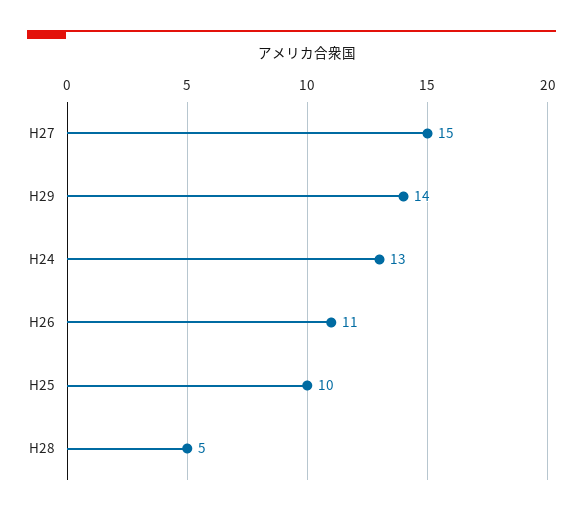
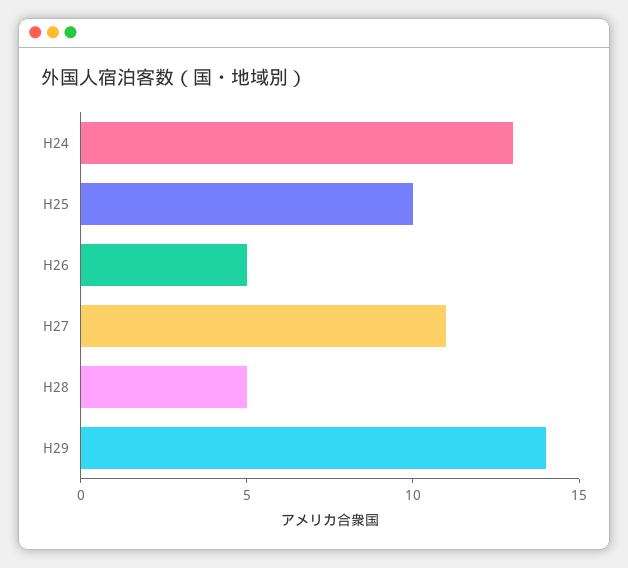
H27: 15 -> 11
H26: 11 -> 5

